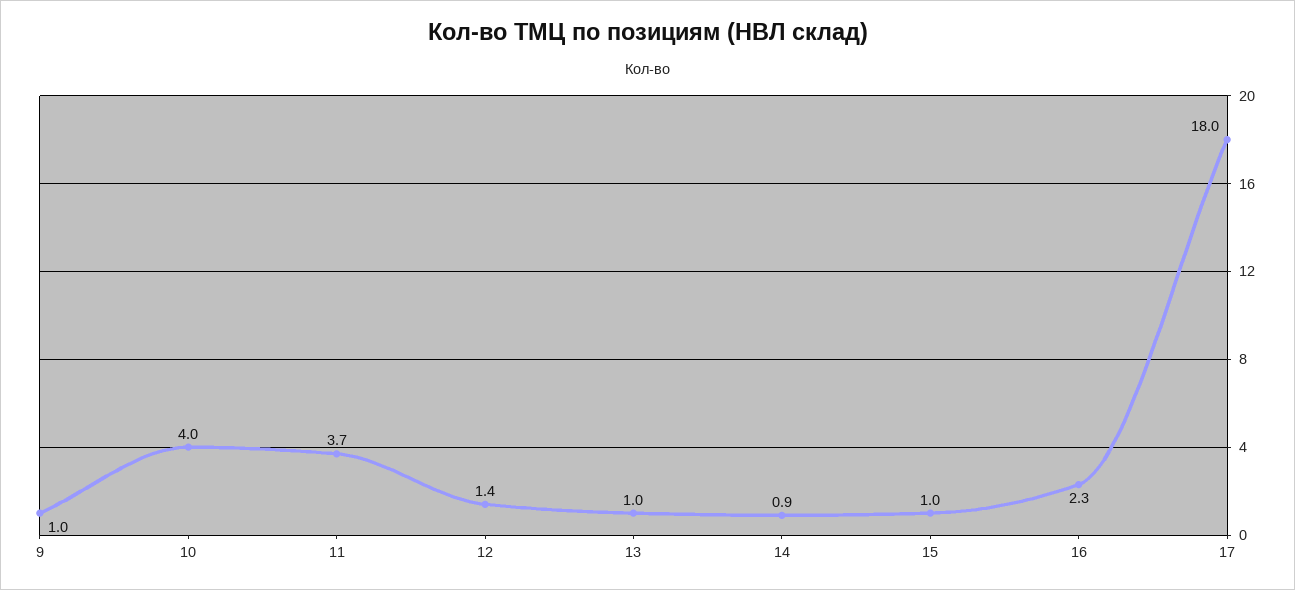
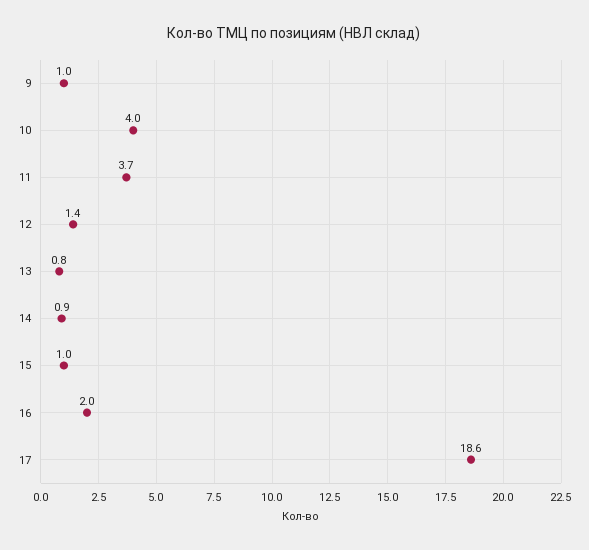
13: 1 -> 0.8
16: 2.3 -> 2
17: 18 -> 18.6

